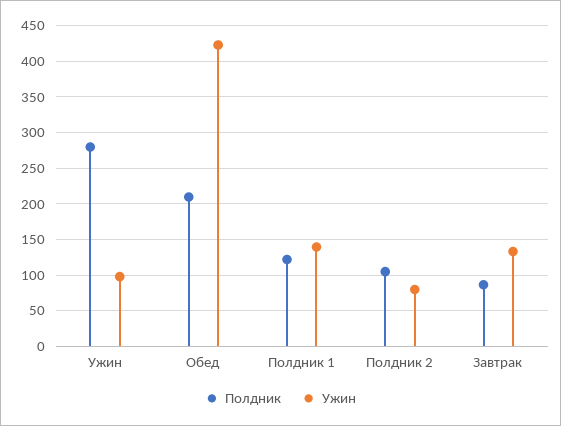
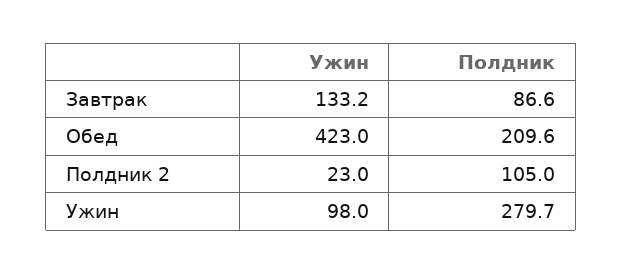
Полдник, Полдник 1: 120 -> none
Ужин, Полдник 1: 140 -> none
Ужин, Полдник 2: 80 -> 23

